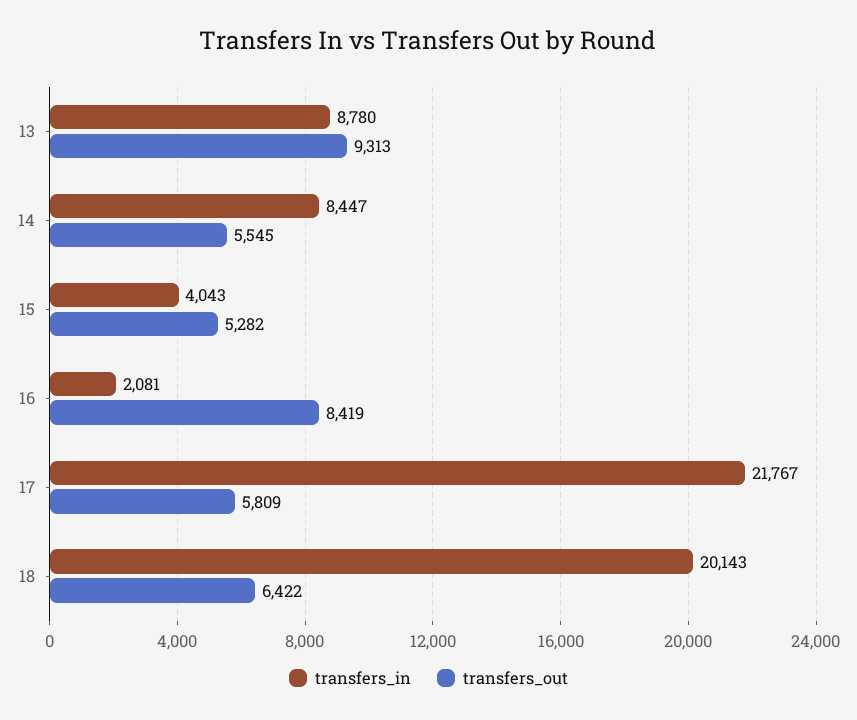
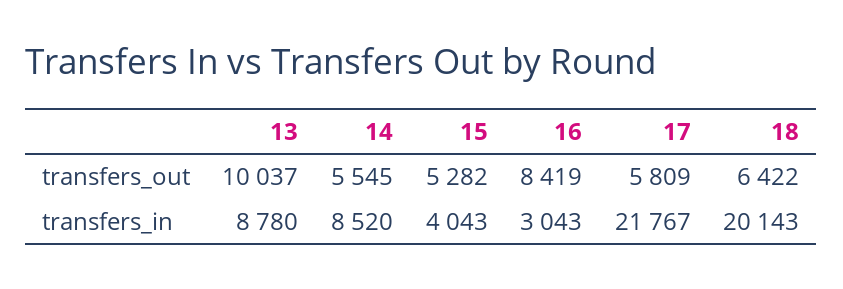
transfers_out, 13: 9313 -> 10037
transfers_in, 14: 8447 -> 8520
transfers_in, 16: 2081 -> 3043

